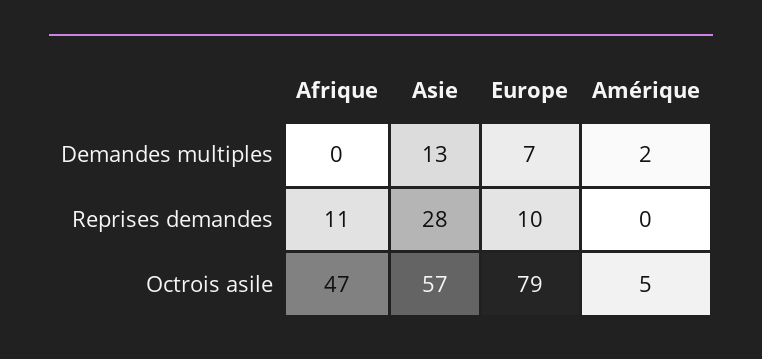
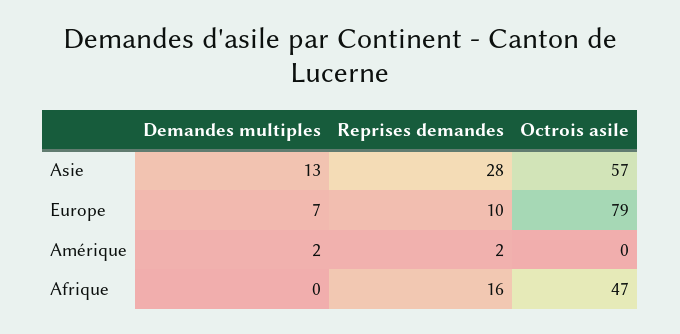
Afrique, Reprises demandes: 11 -> 16
Amérique, Reprises demandes: 0 -> 2
Amérique, Octrois asile: 5 -> 0

